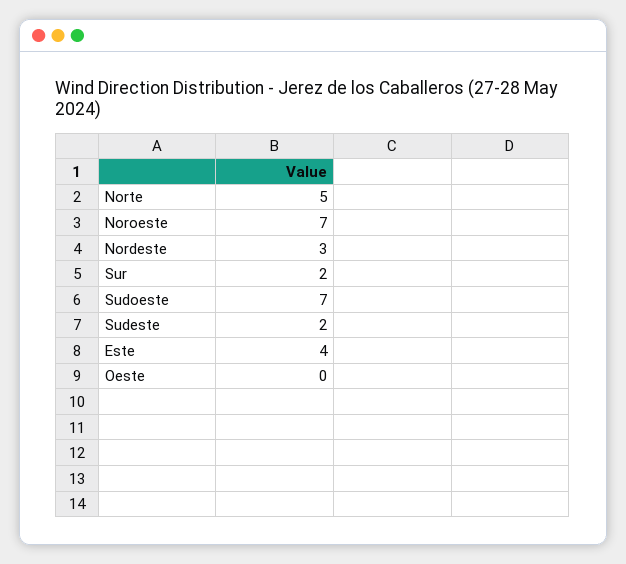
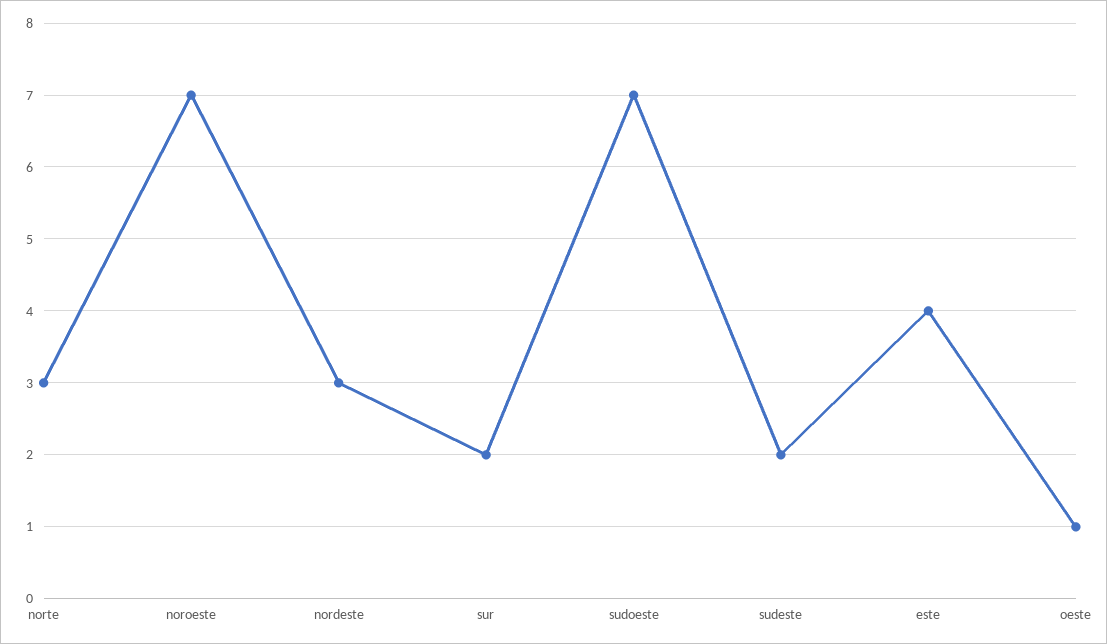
Norte: 5 -> 3
Oeste: 0 -> 1

